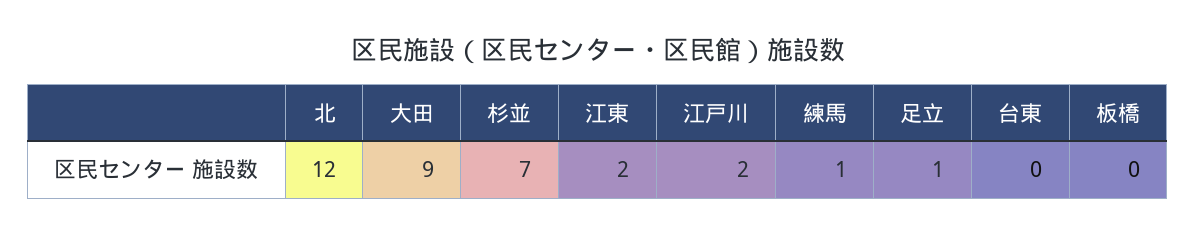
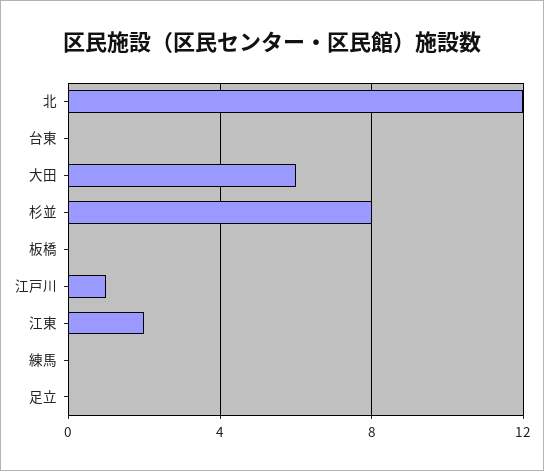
大田: 9 -> 6
杉並: 7 -> 8
江戸川: 2 -> 1
練馬: 1 -> 0
足立: 1 -> 0

